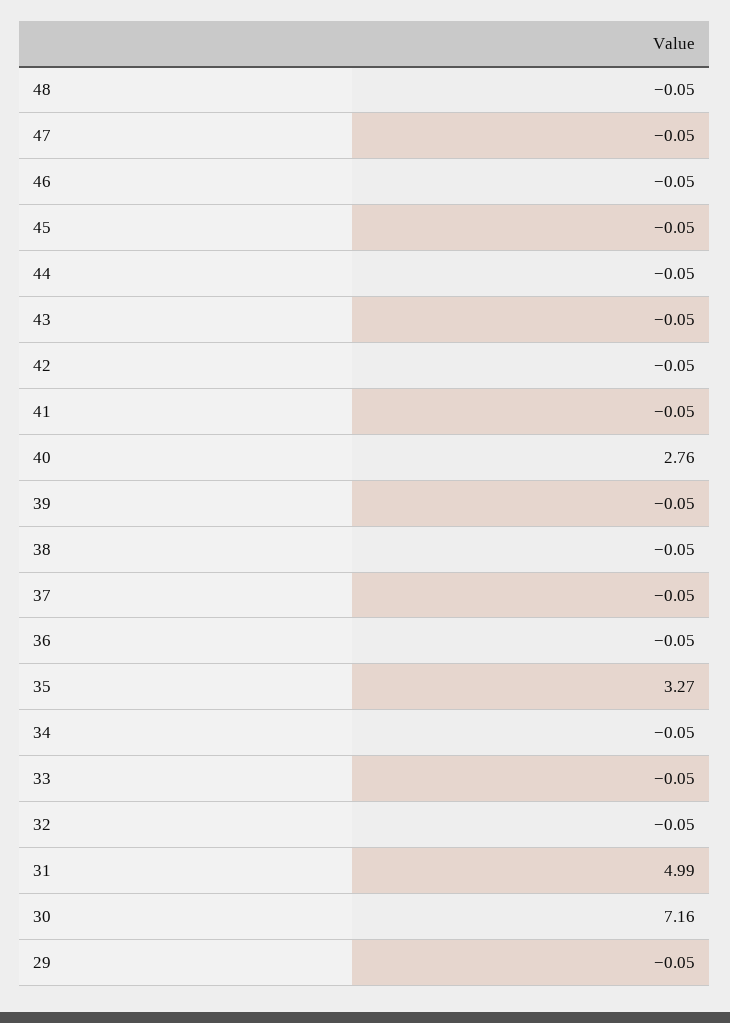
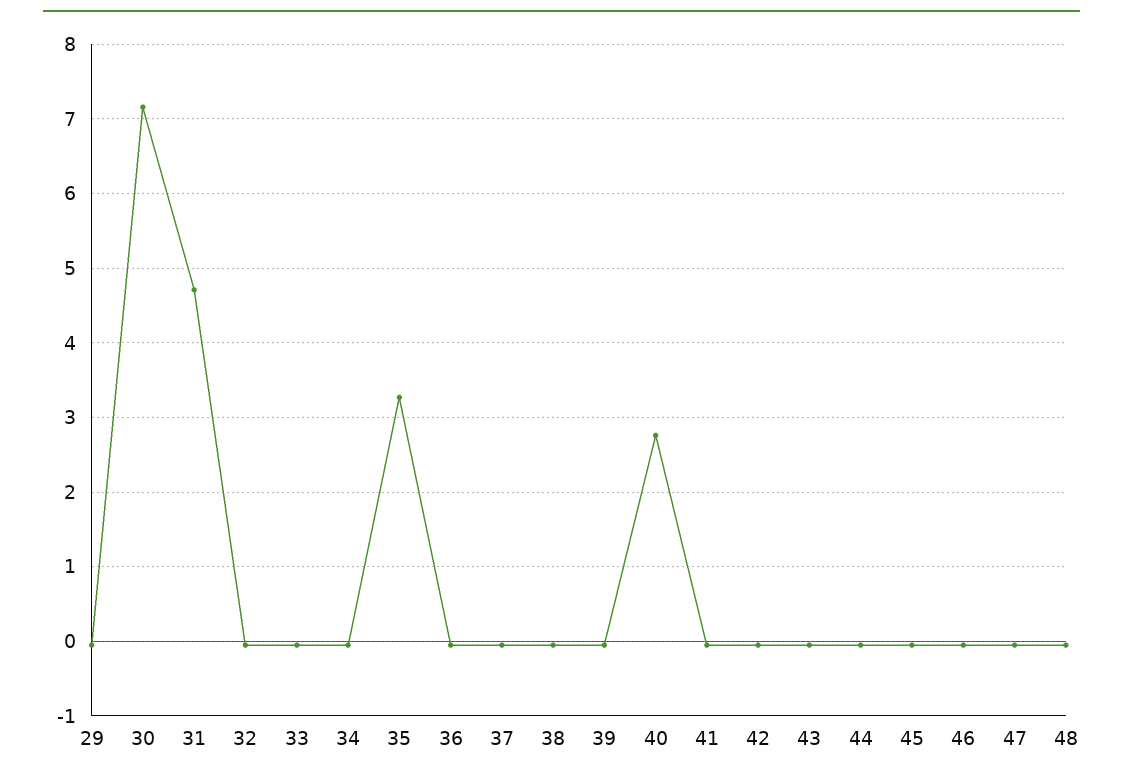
31: 4.99 -> 4.7

